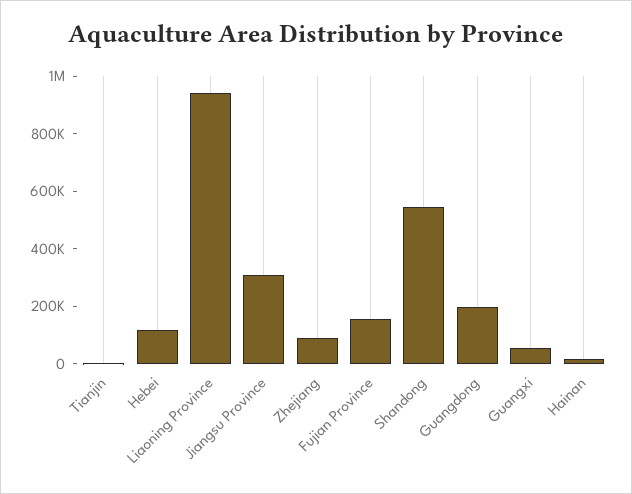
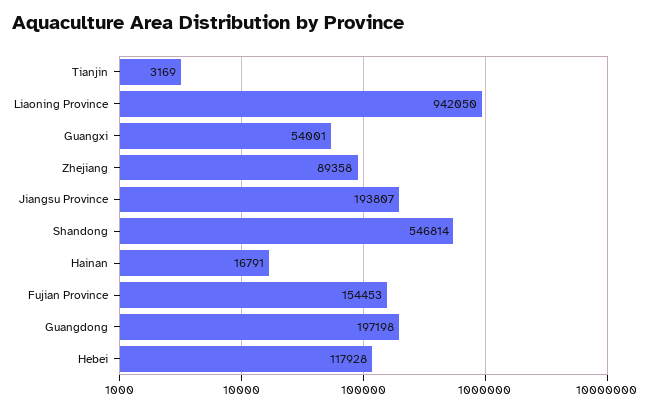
Jiangsu Province: 300000 -> 193807

